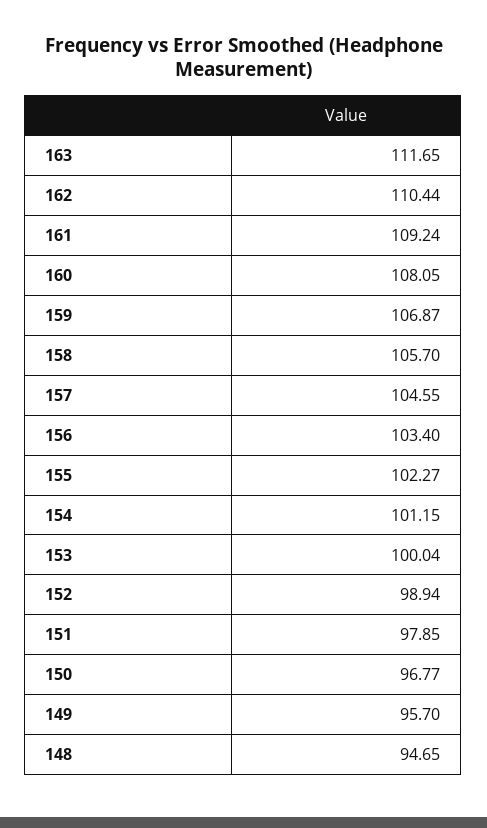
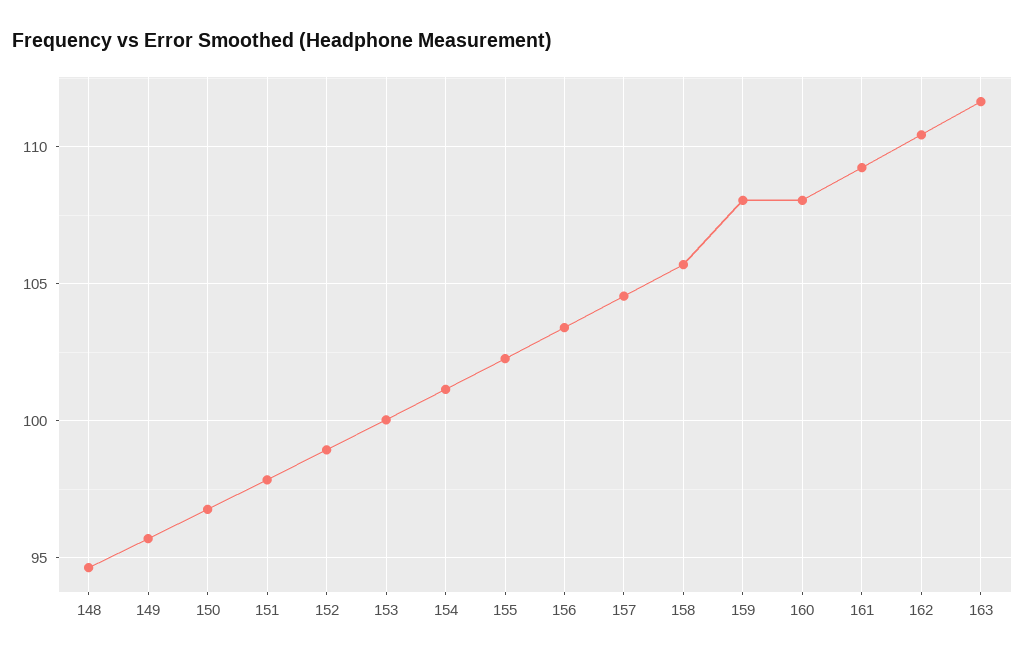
159: 106.87 -> 108

